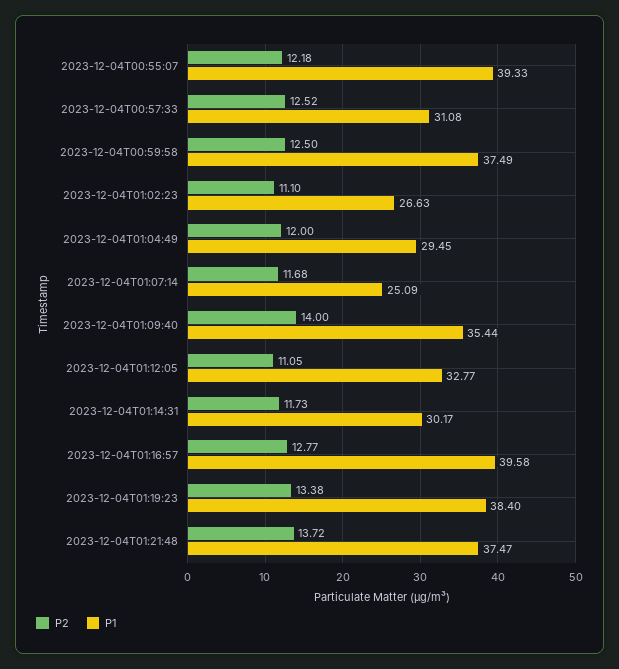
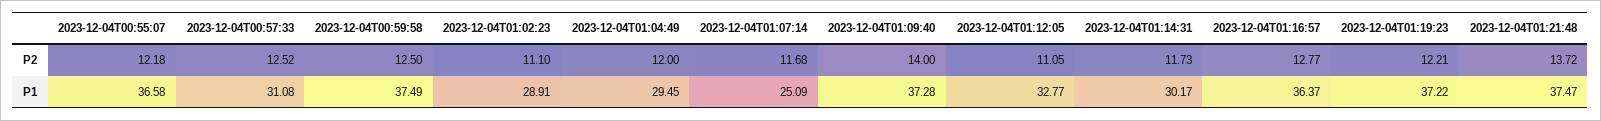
P1, 2023-12-04T00:55:07: 39.33 -> 36.58
P1, 2023-12-04T01:02:23: 26.63 -> 28.91
P1, 2023-12-04T01:09:40: 35.44 -> 37.28
P1, 2023-12-04T01:16:57: 39.58 -> 36.37
P2, 2023-12-04T01:19:23: 13.38 -> 12.21
P1, 2023-12-04T01:19:23: 38.4 -> 37.22

